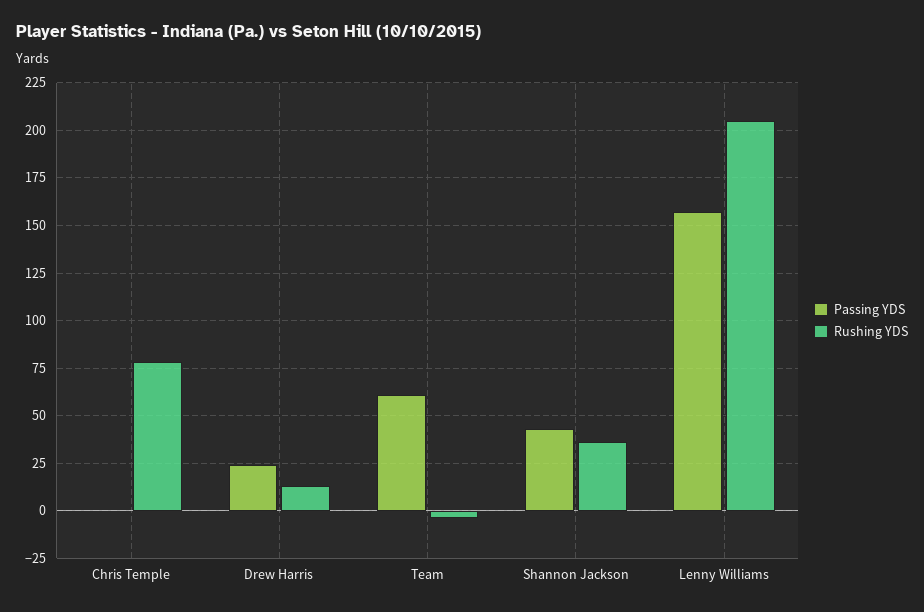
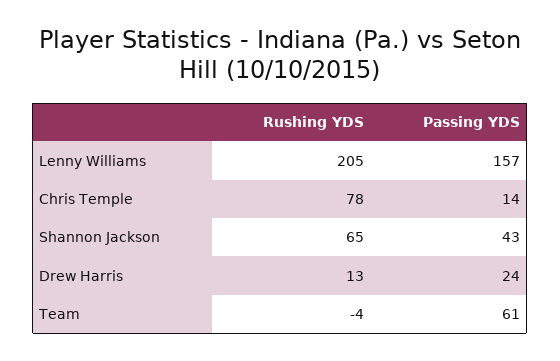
Passing YDS, Chris Temple: 0 -> 14
Rushing YDS, Shannon Jackson: 35 -> 65

